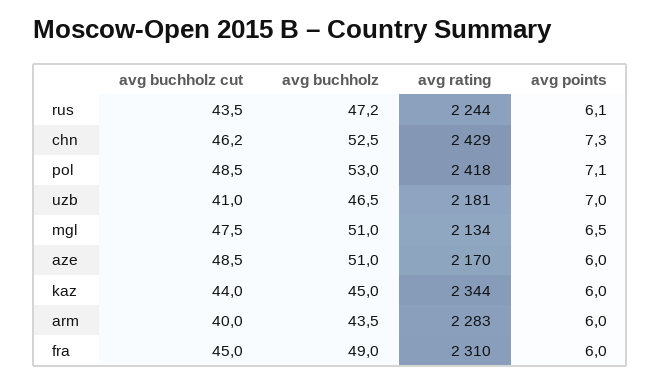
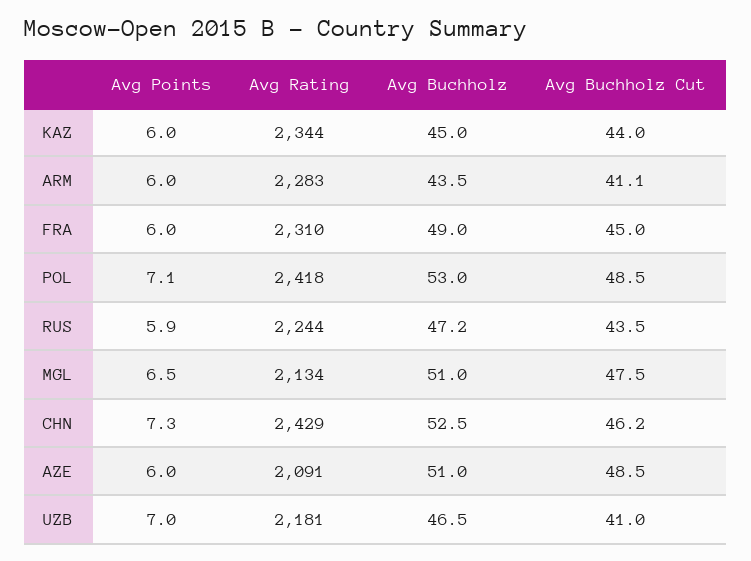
avg points, rus: 6.1 -> 5.9
avg rating, aze: 2170 -> 2091
avg buchholz cut, arm: 40 -> 41.1

